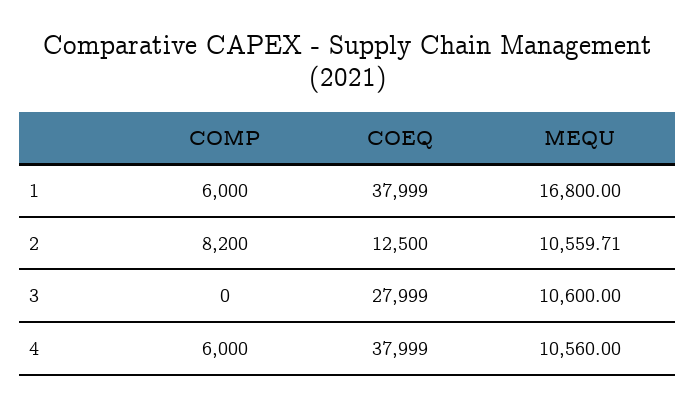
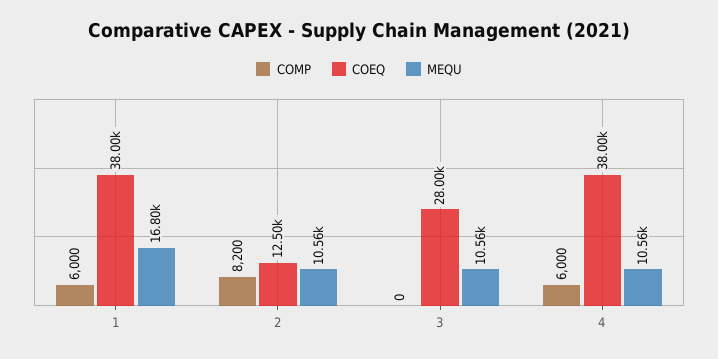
MEQU, 3: 10600 -> 10560

